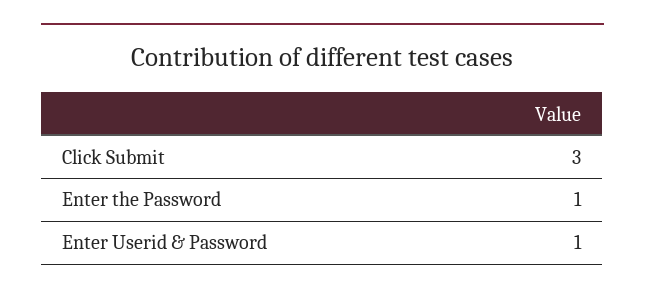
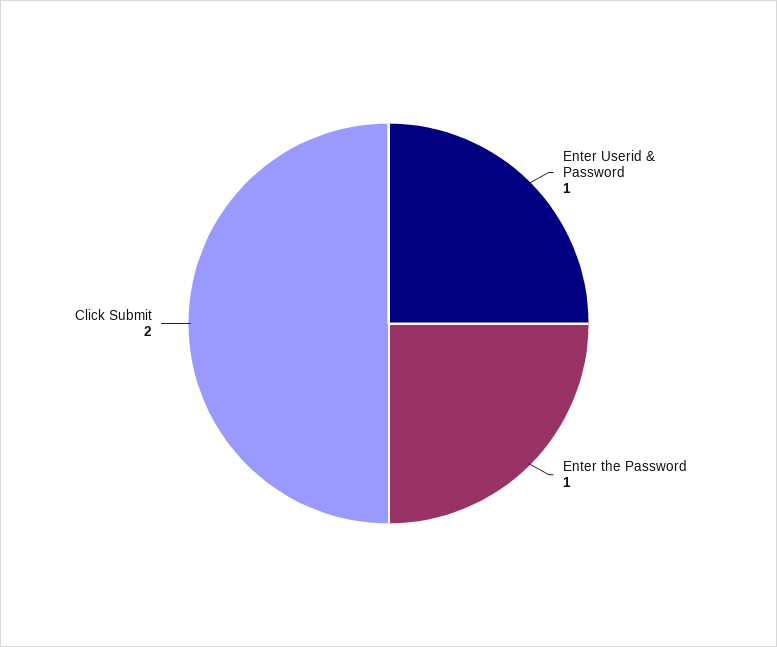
Click Submit: 3 -> 2

